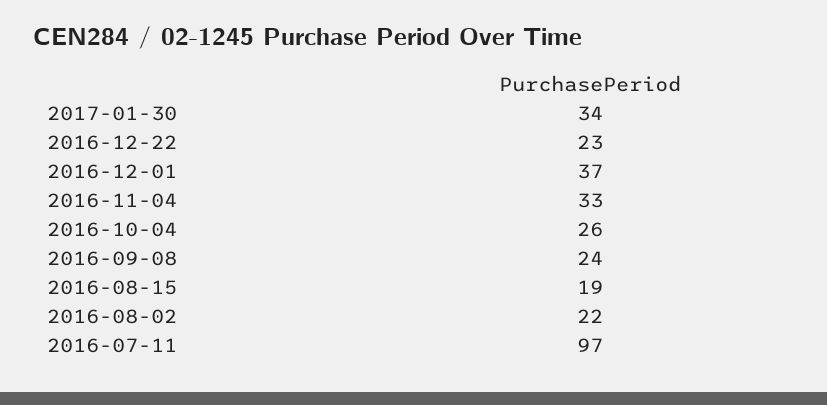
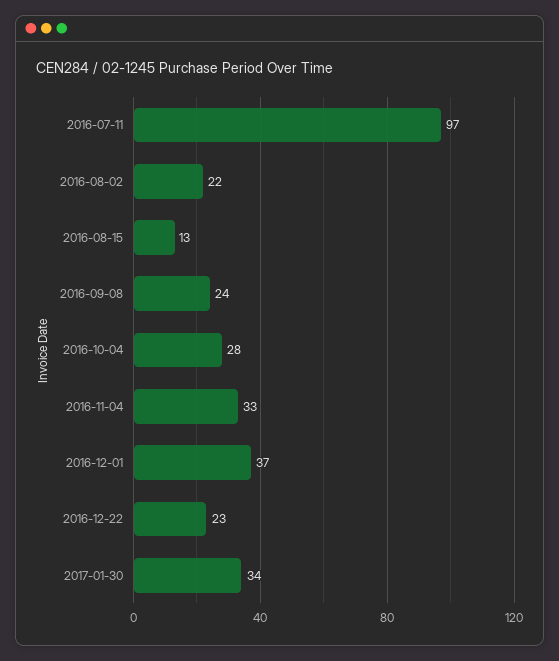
2016-10-04: 26 -> 28
2016-08-15: 19 -> 13

